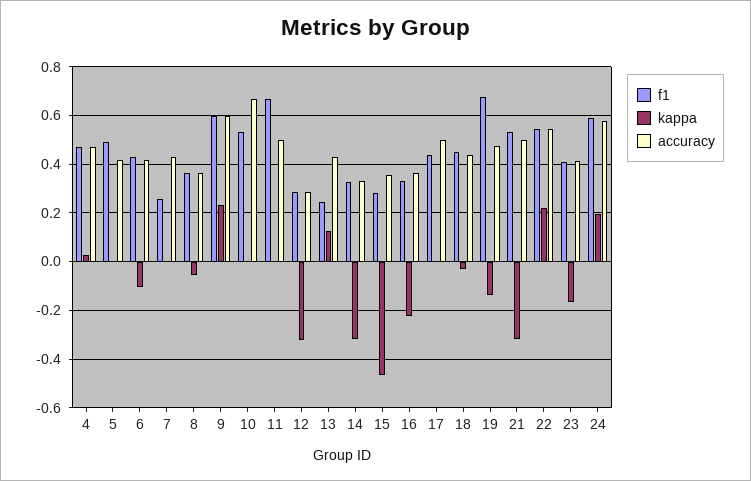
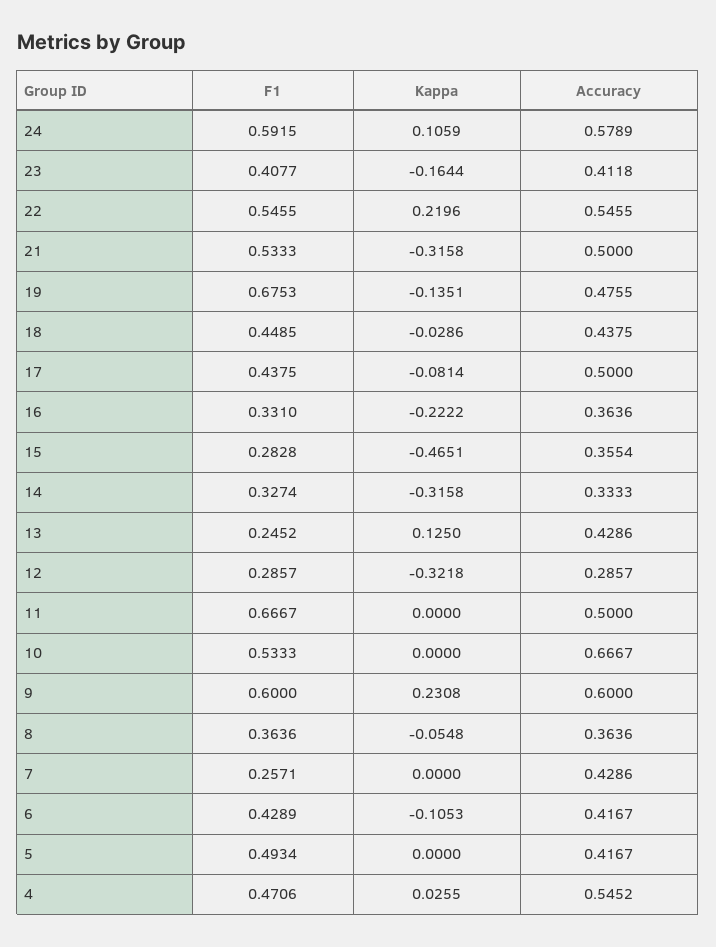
accuracy, 4: 0.475 -> 0.5452
kappa, 17: 0 -> -0.0814
kappa, 24: 0.2 -> 0.1059

